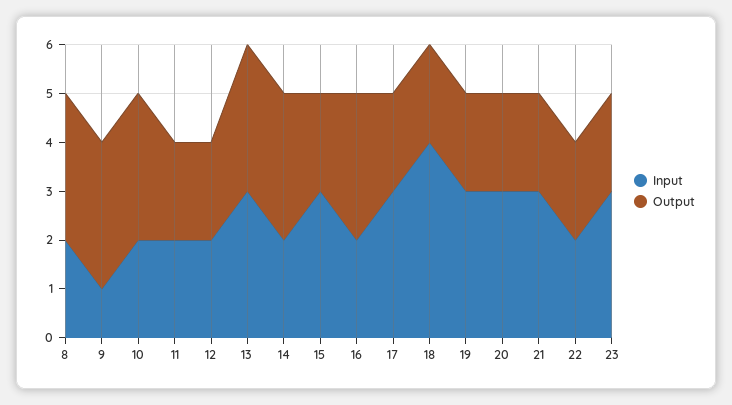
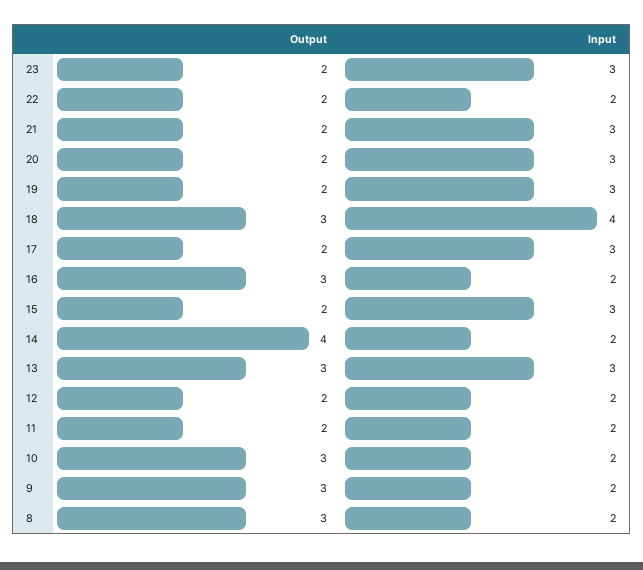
Input, 9: 1 -> 2
Output, 14: 3 -> 4
Output, 18: 2 -> 3

